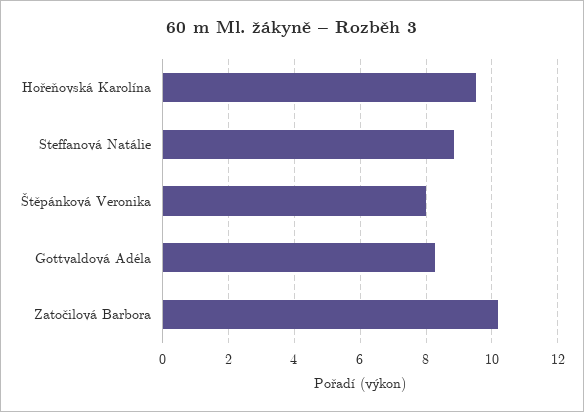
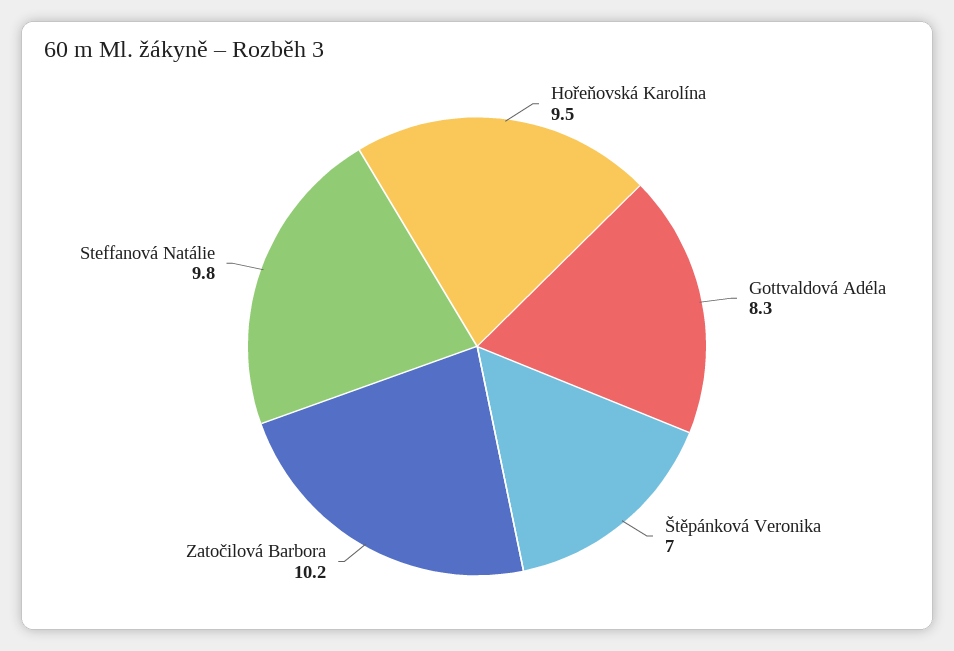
Steffanová Natálie: 8.8 -> 9.8
Štěpánková Veronika: 8 -> 7

